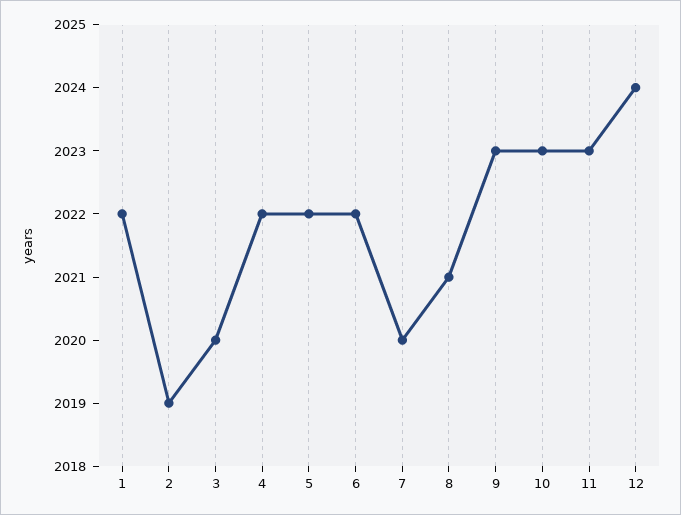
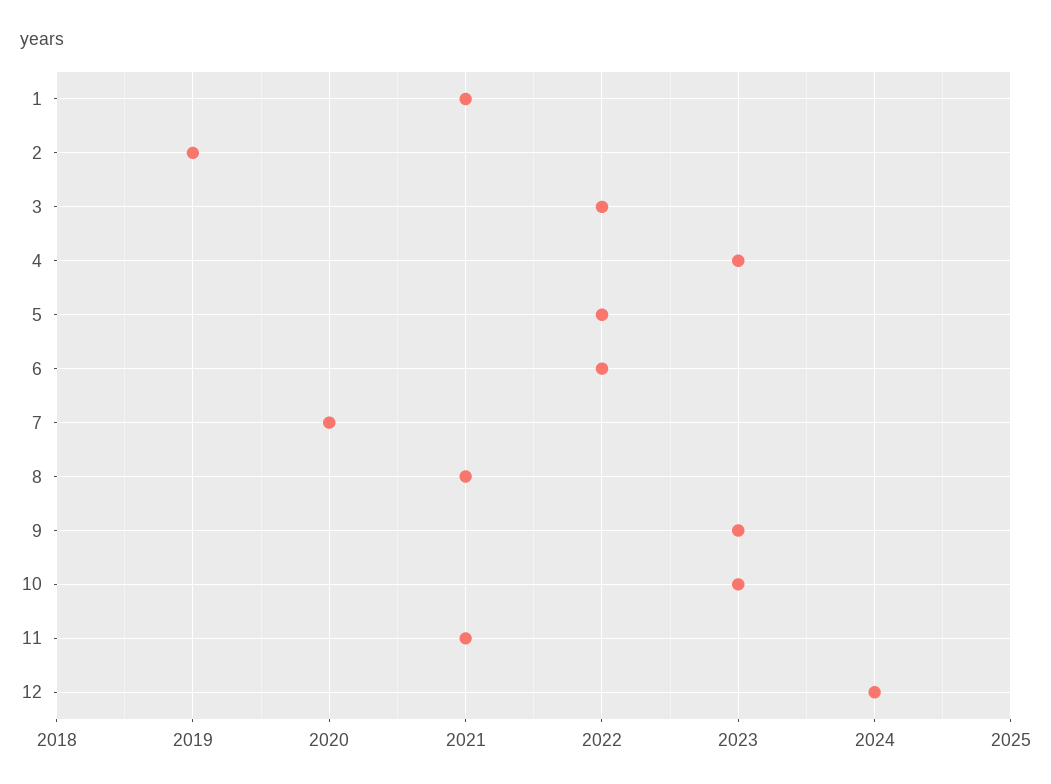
1: 2022 -> 2021
3: 2020 -> 2022
4: 2022 -> 2023
11: 2023 -> 2021

